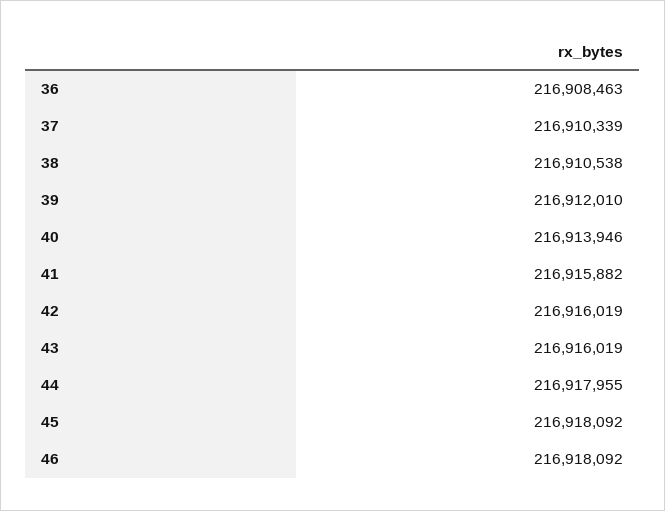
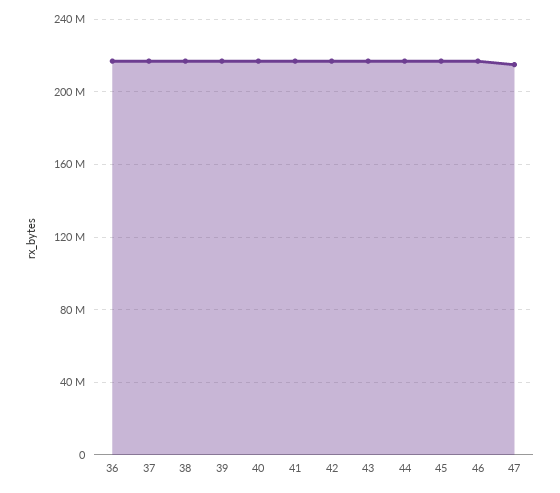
47: none -> 215000000

